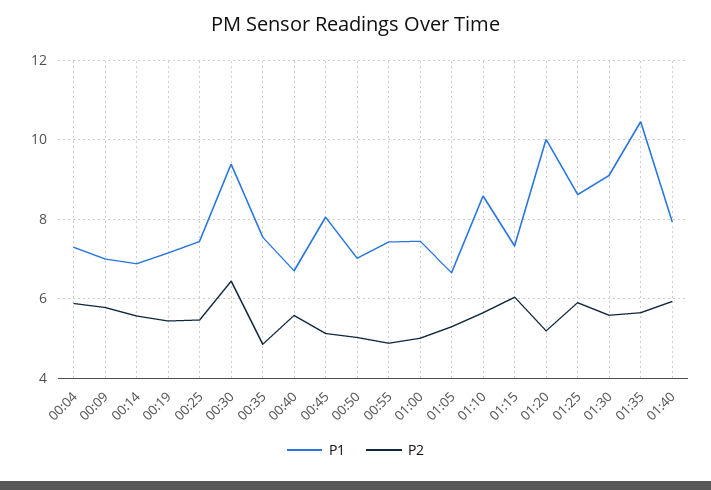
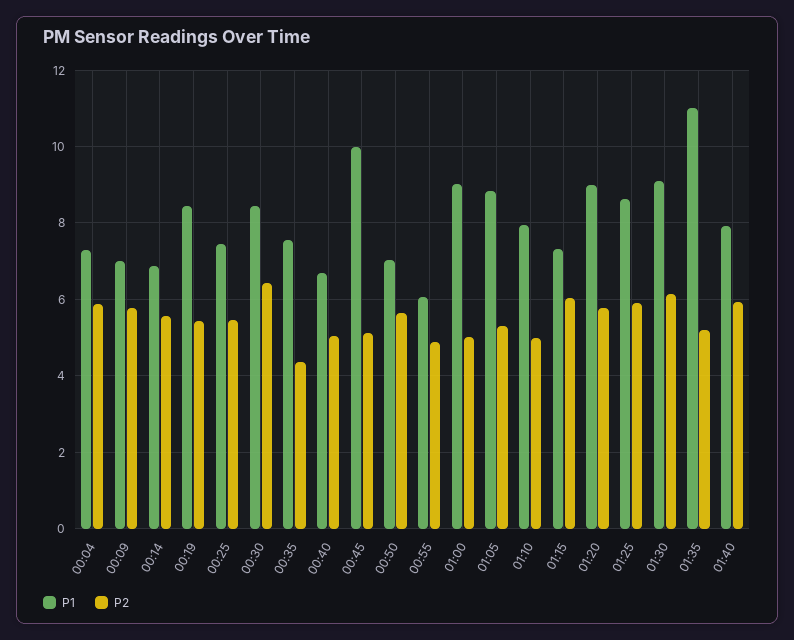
P1, 00:19: 7.2 -> 8.4
P1, 00:30: 9.4 -> 8.4
P2, 00:35: 4.8 -> 4.4
P2, 00:40: 5.6 -> 5
P1, 00:45: 8 -> 10
P2, 00:50: 5 -> 5.6
P1, 00:55: 7.4 -> 6
P1, 01:00: 7.4 -> 9
P1, 01:05: 6.6 -> 8.8
P1, 01:10: 8.6 -> 8
P2, 01:10: 5.6 -> 5
P1, 01:20: 10 -> 9
P2, 01:20: 5.2 -> 5.8
P2, 01:30: 5.6 -> 6.2
P1, 01:35: 10.4 -> 11
P2, 01:35: 5.6 -> 5.2

